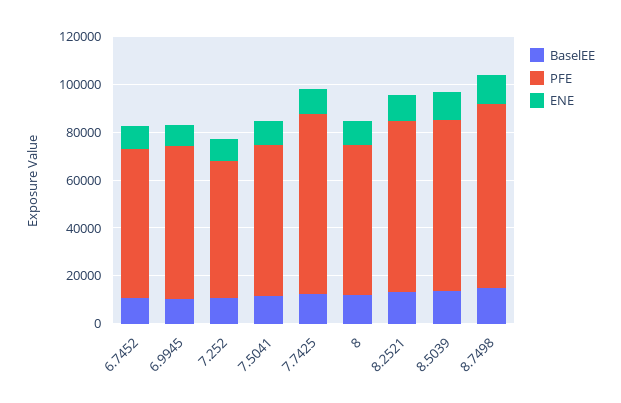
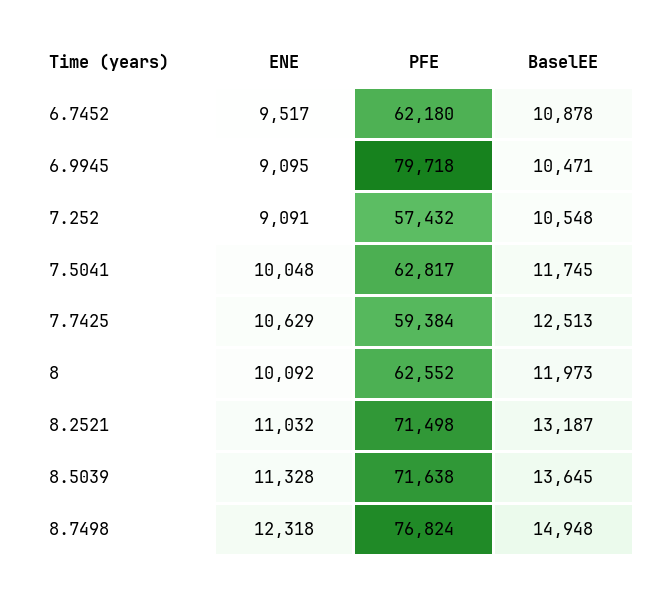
PFE, 6.9945: 65000 -> 79718
PFE, 7.7425: 75000 -> 59384

